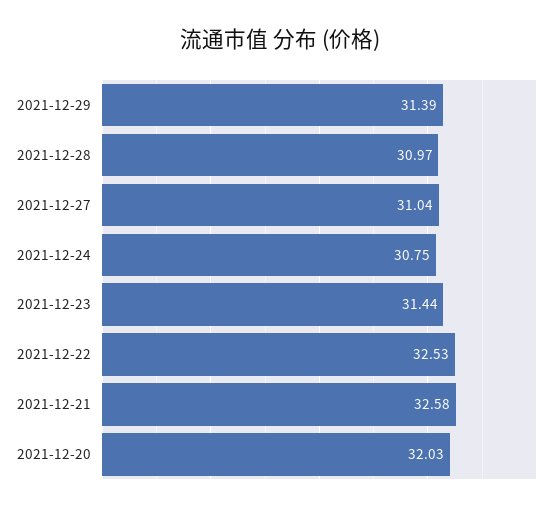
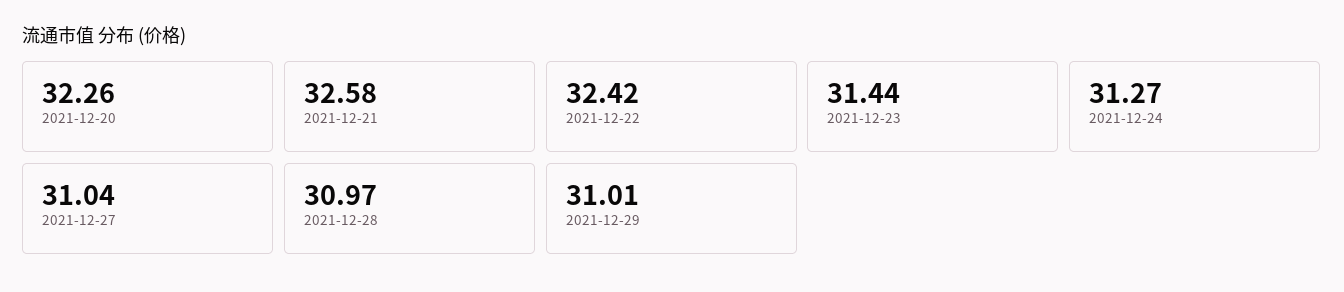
2021-12-29: 31.39 -> 31.01
2021-12-24: 30.75 -> 31.27
2021-12-22: 32.53 -> 32.42
2021-12-20: 32.03 -> 32.26

